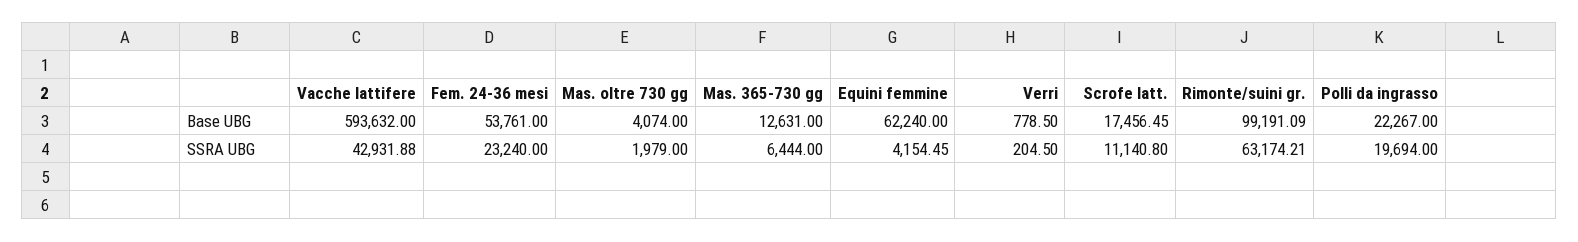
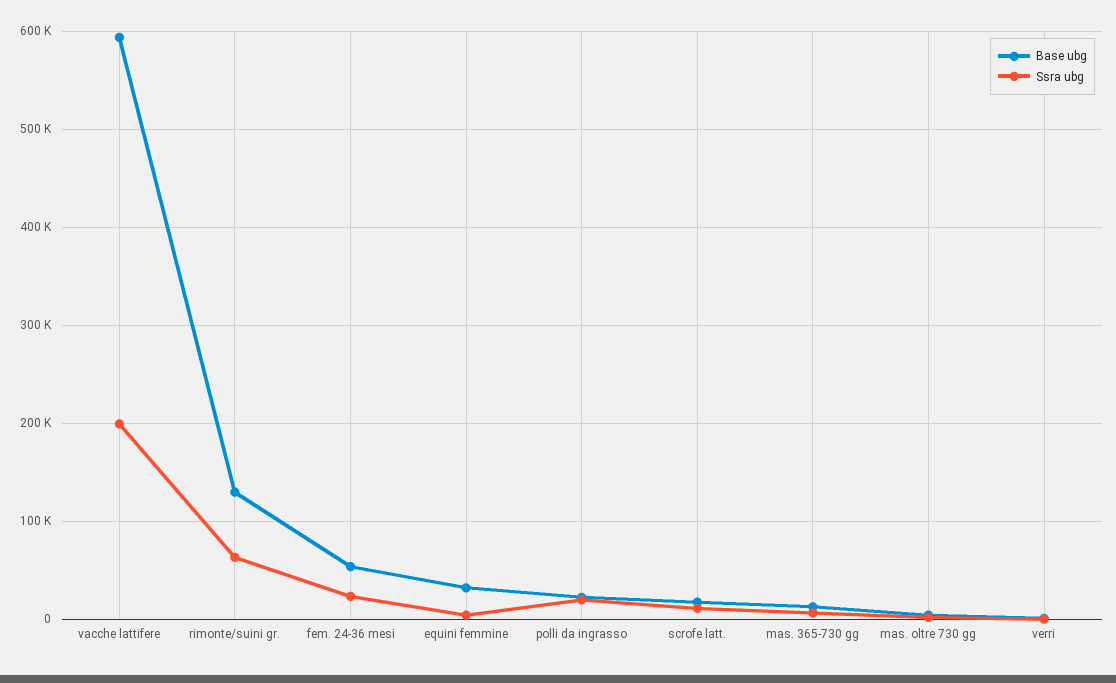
Base UBG, Equini femmine: 62240 -> 30000
Base UBG, Rimonte/suini gr.: 99191.09 -> 130000
SSRA UBG, Vacche lattifere: 42931.88 -> 200000

